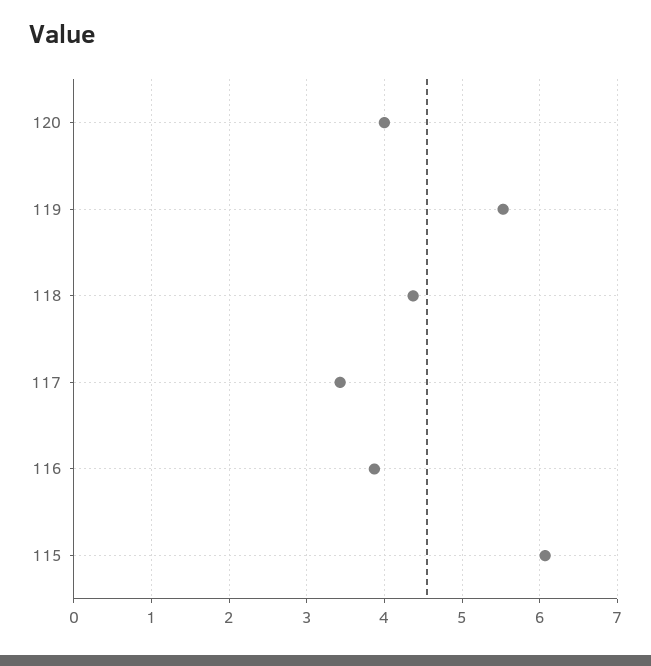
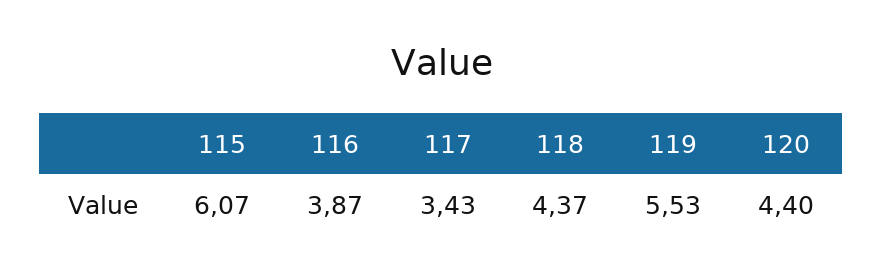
120: 4 -> 4.4

